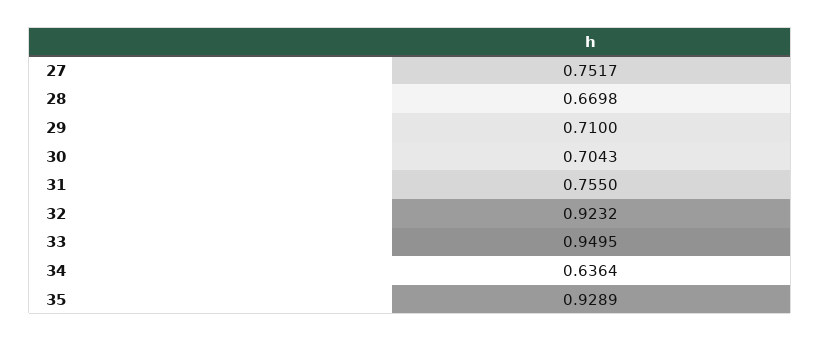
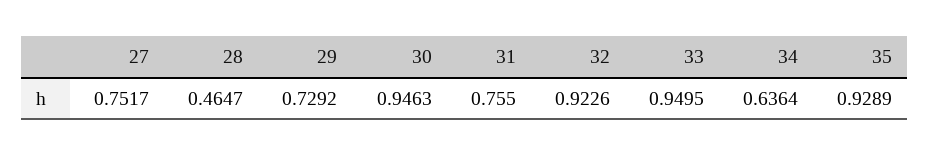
28: 0.6698 -> 0.4647
29: 0.71 -> 0.7292
30: 0.7043 -> 0.9463
32: 0.9232 -> 0.9226

